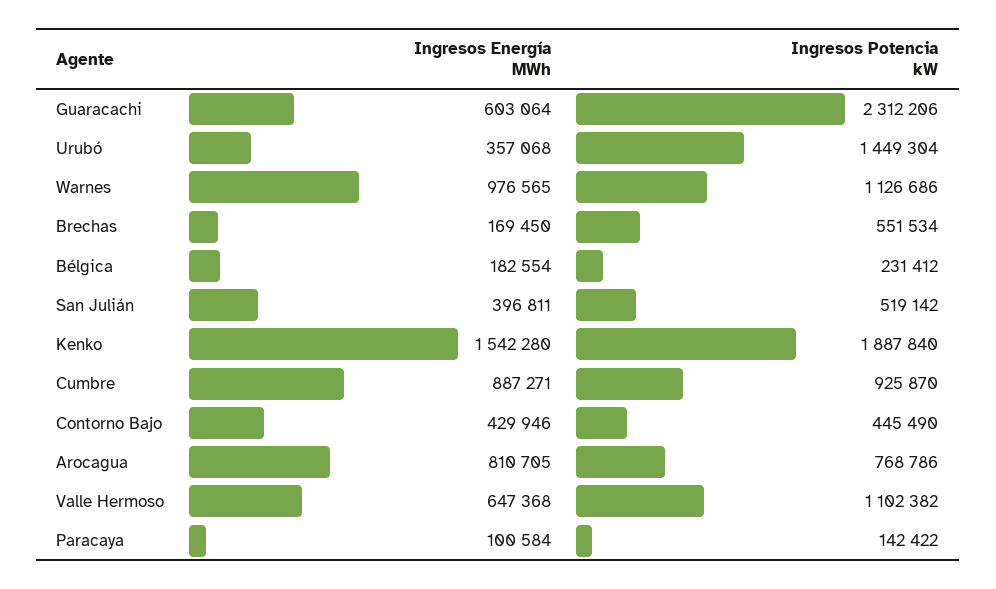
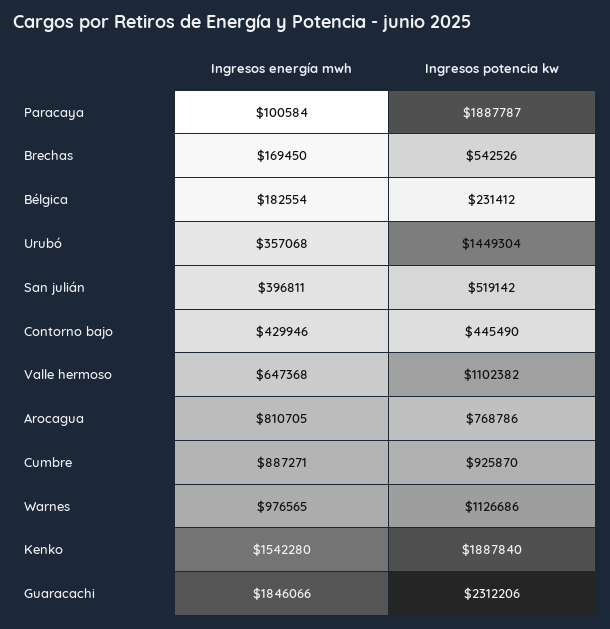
Ingresos Energía MWh, Guaracachi: 603064 -> 1846066
Ingresos Potencia kW, Brechas: 551534 -> 542526
Ingresos Potencia kW, Paracaya: 142422 -> 1887787

